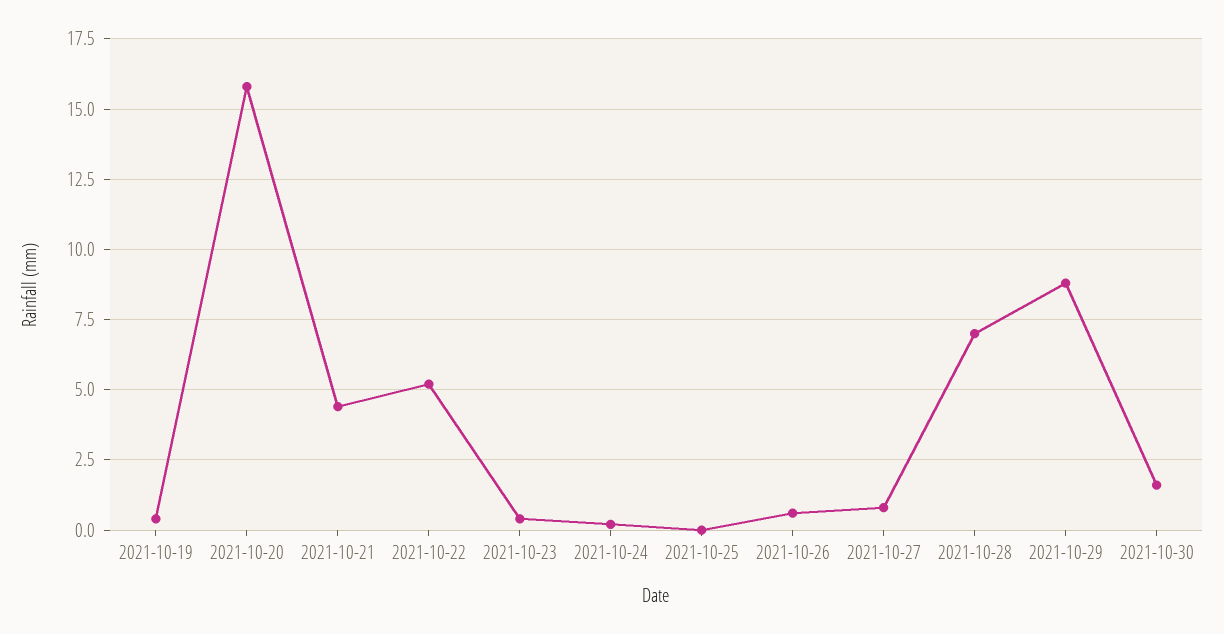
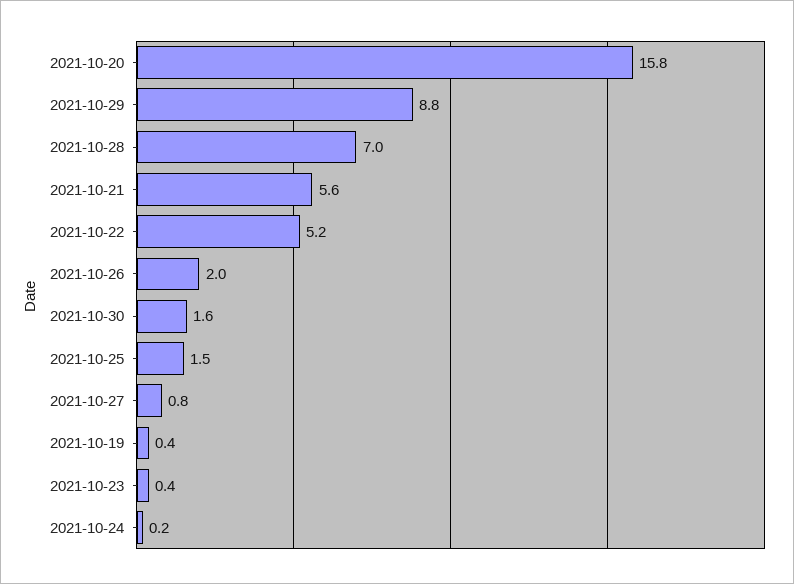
2021-10-21: 4.5 -> 5.6
2021-10-25: 0 -> 1.5
2021-10-26: 0.5 -> 2

